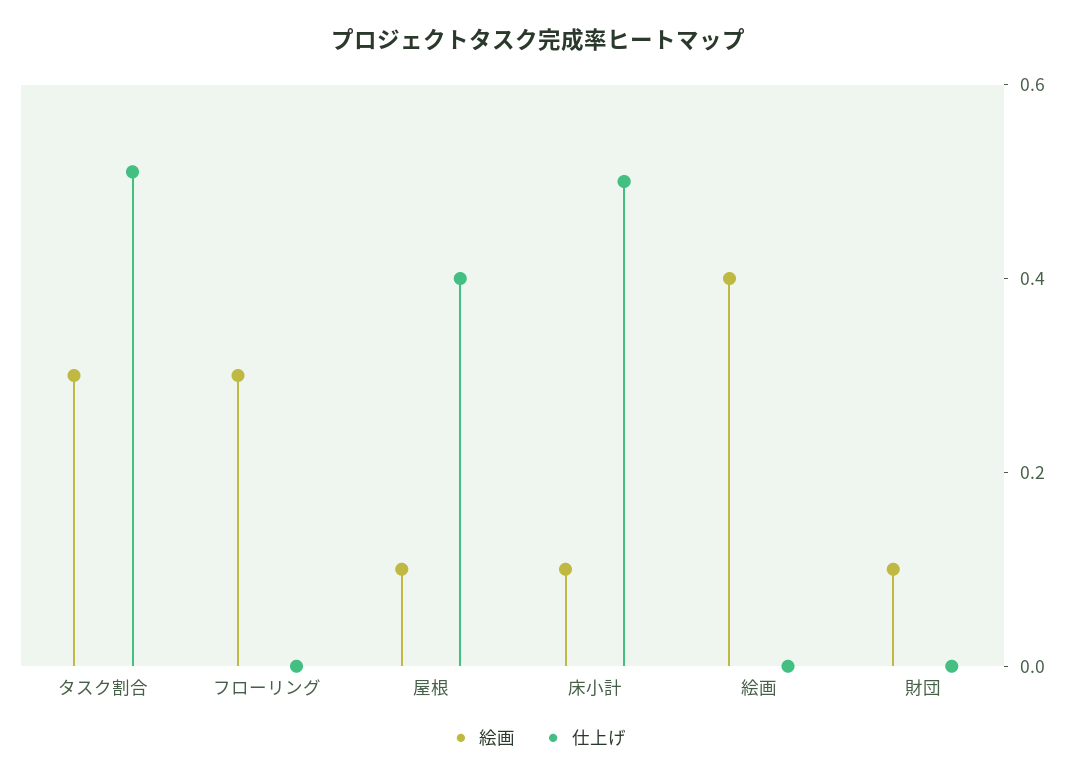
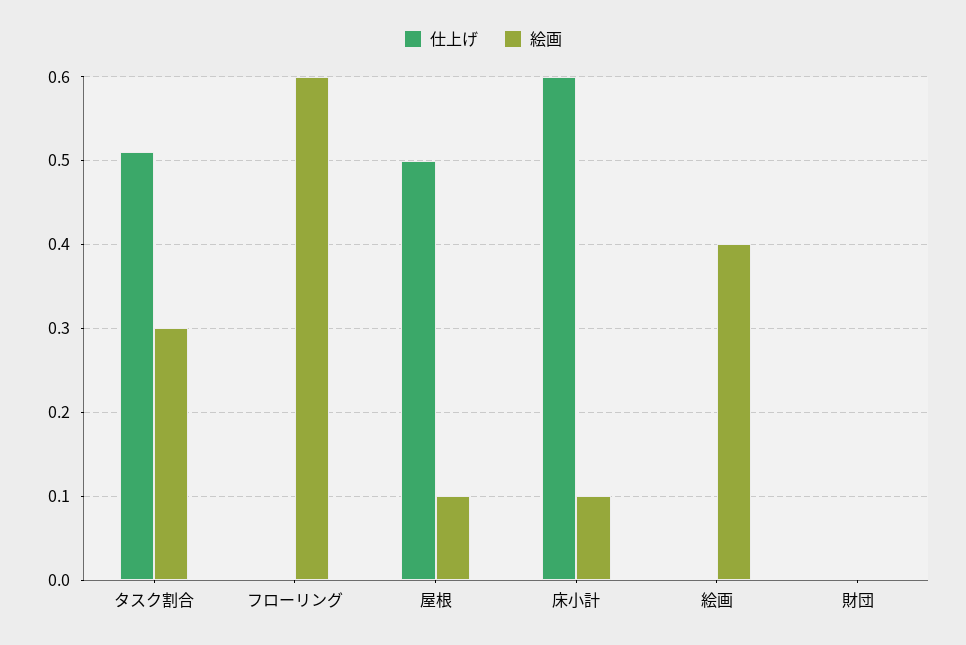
絵画, フローリング: 0.3 -> 0.6
仕上げ, 屋根: 0.4 -> 0.5
仕上げ, 床小計: 0.5 -> 0.6
絵画, 財団: 0.1 -> 0

